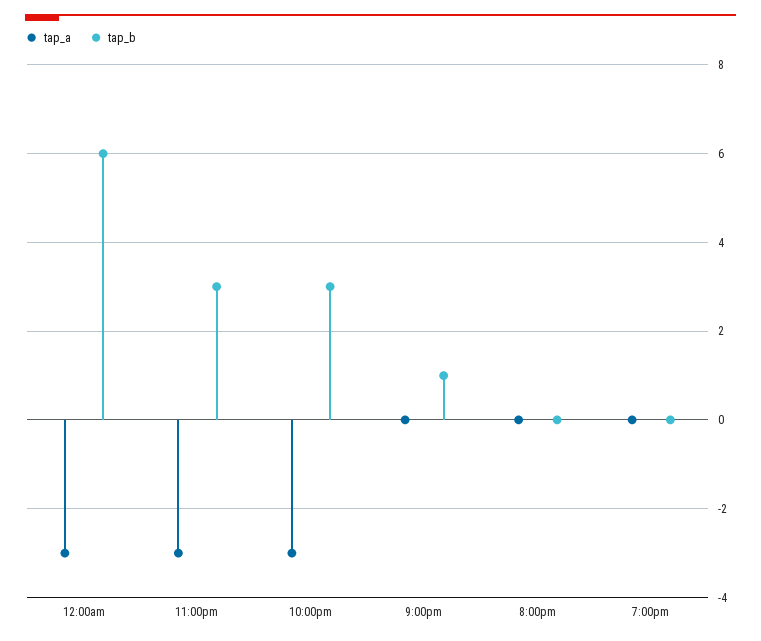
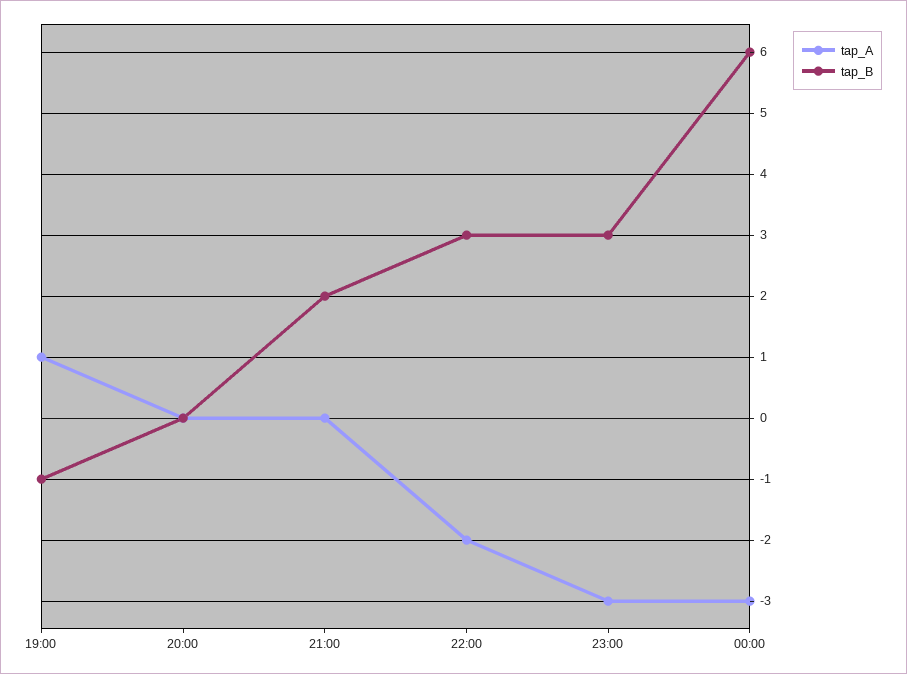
tap_a, 10:00pm: -3 -> -2
tap_b, 9:00pm: 1 -> 2
tap_a, 7:00pm: 0 -> 1
tap_b, 7:00pm: 0 -> -1

